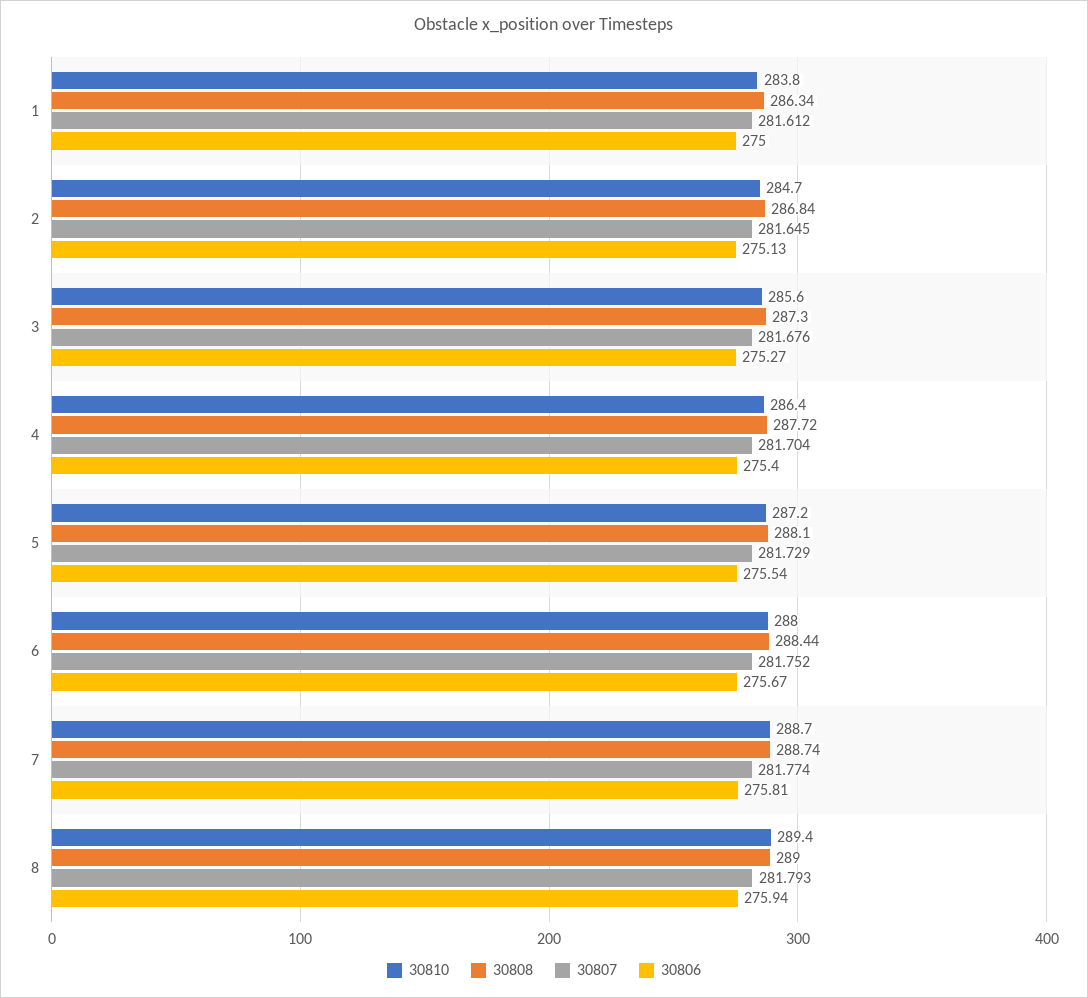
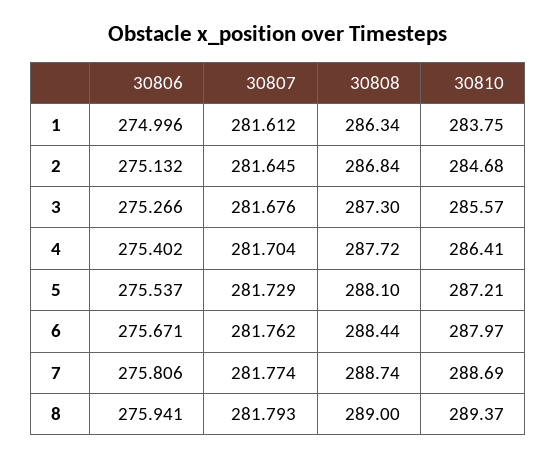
30807, 6: 281.752 -> 281.762

